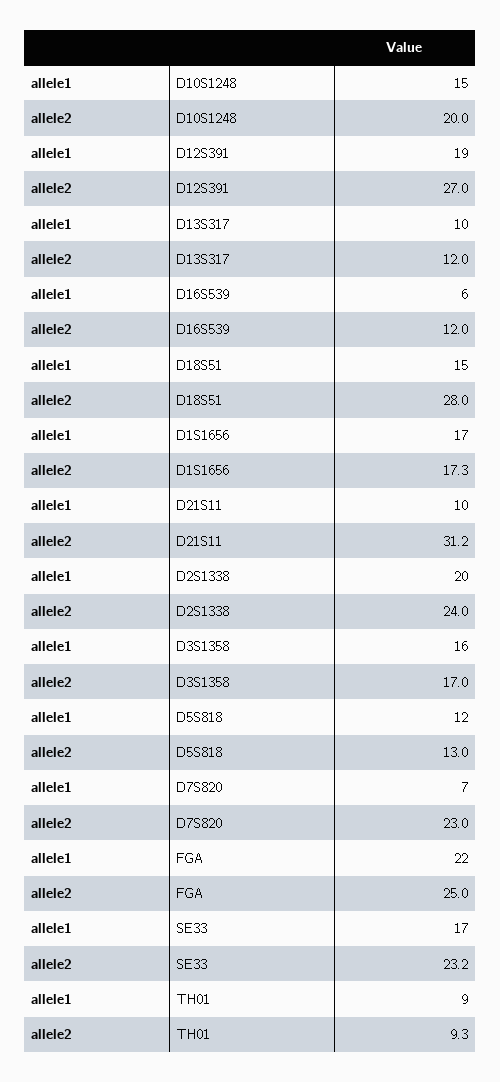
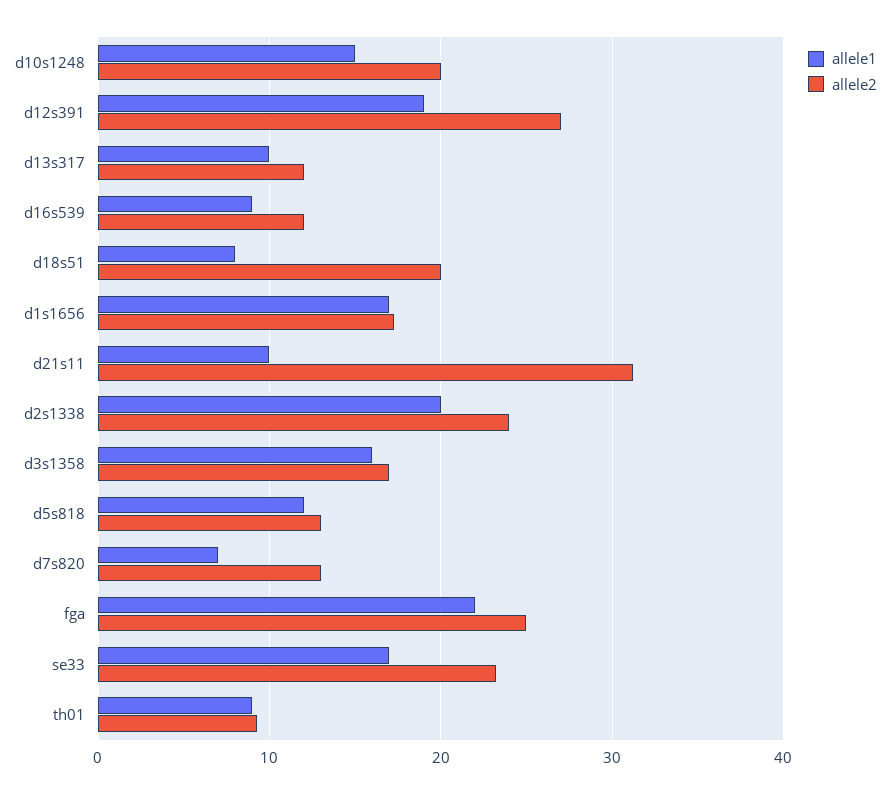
allele1, D16S539: 6 -> 9
allele1, D18S51: 15 -> 8
allele2, D18S51: 28 -> 20
allele2, D7S820: 23 -> 13

